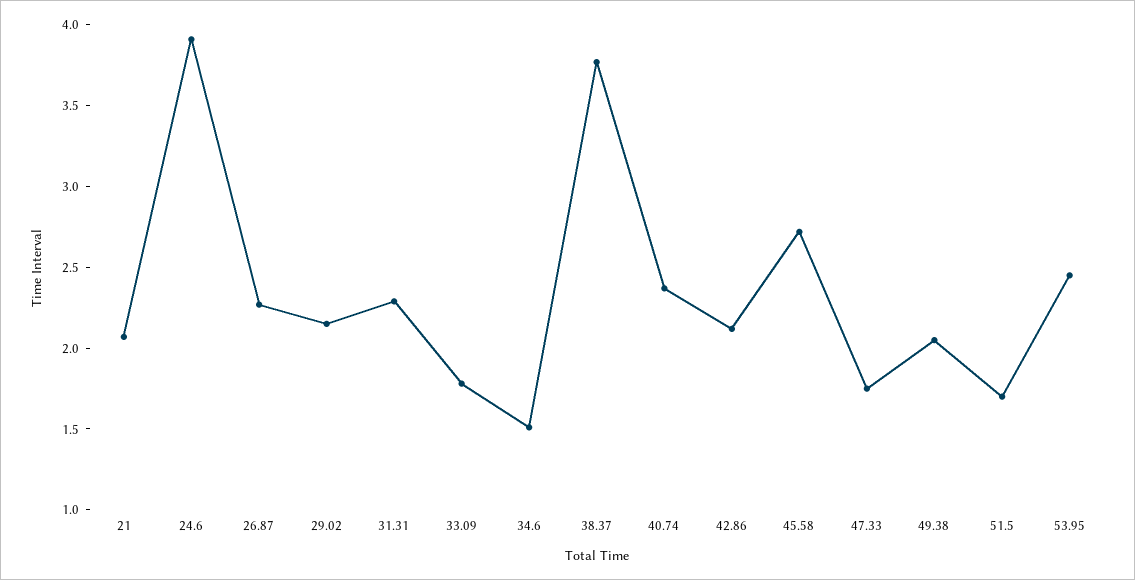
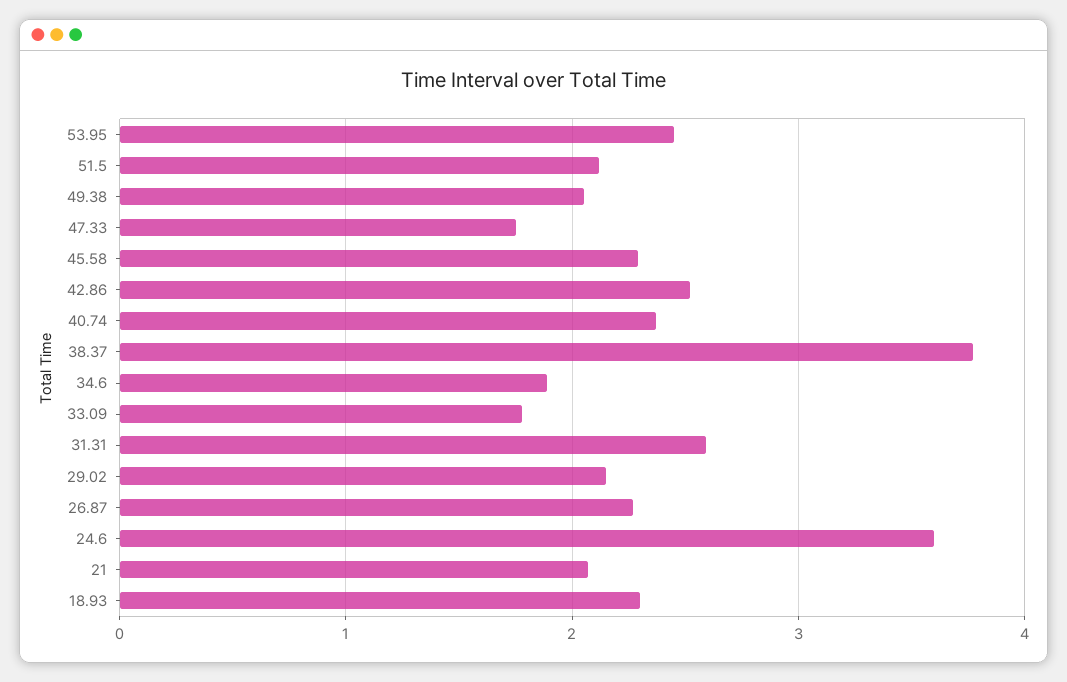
24.6: 3.9 -> 3.6
31.31: 2.3 -> 2.6
34.6: 1.5 -> 1.9
42.86: 2.1 -> 2.5
45.58: 2.7 -> 2.3
51.5: 1.7 -> 2.1
18.93: none -> 2.3

